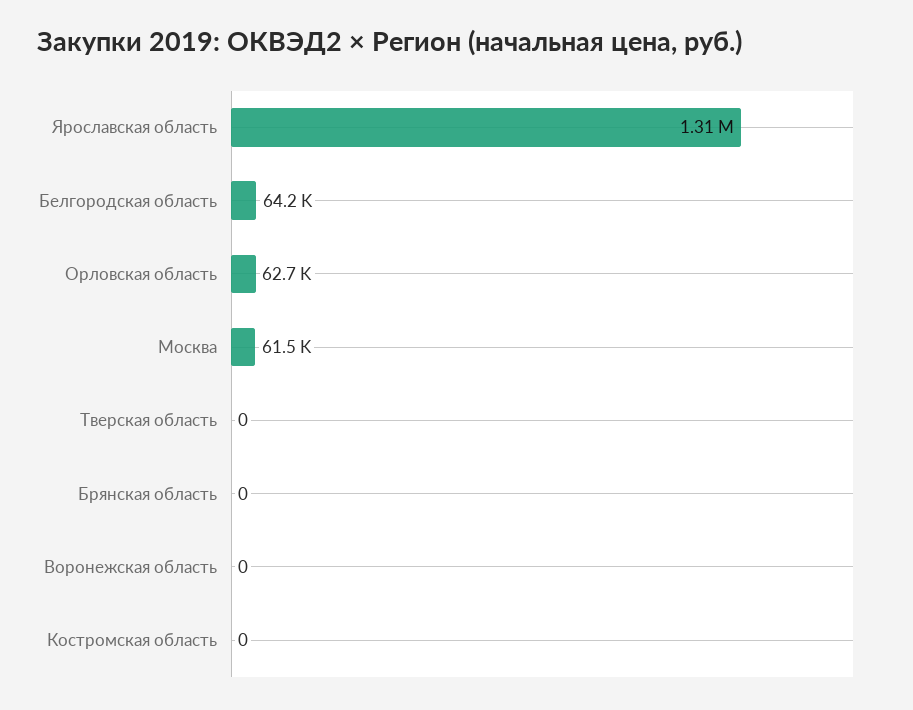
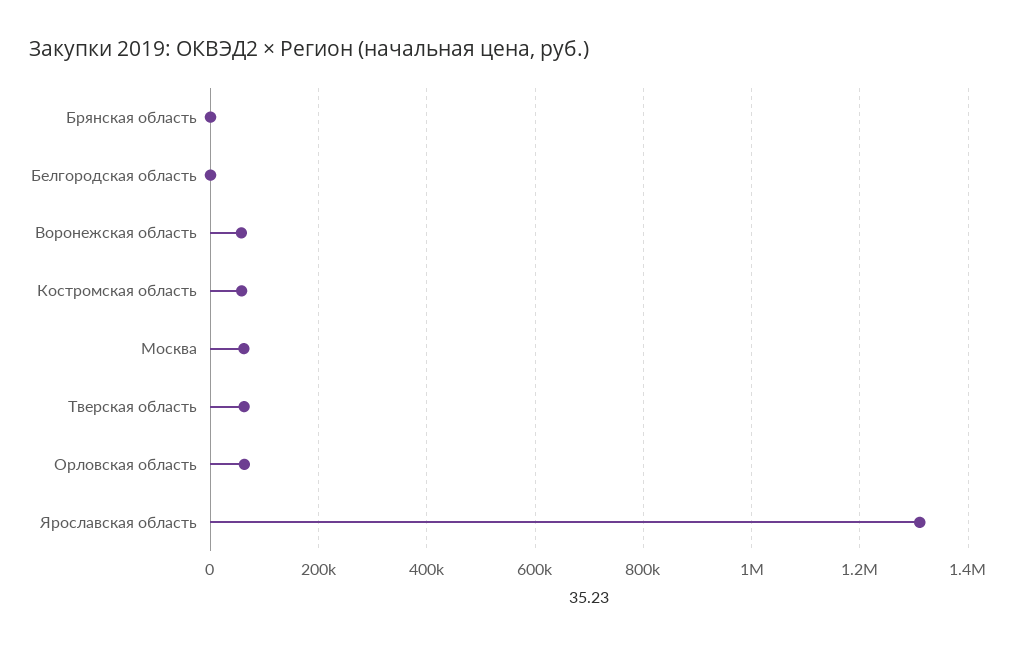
Белгородская область: 64200 -> 0
Тверская область: 0 -> 60000
Воронежская область: 0 -> 60000
Костромская область: 0 -> 60000

